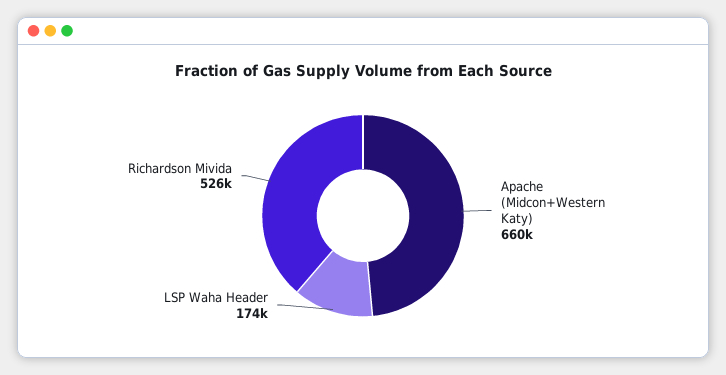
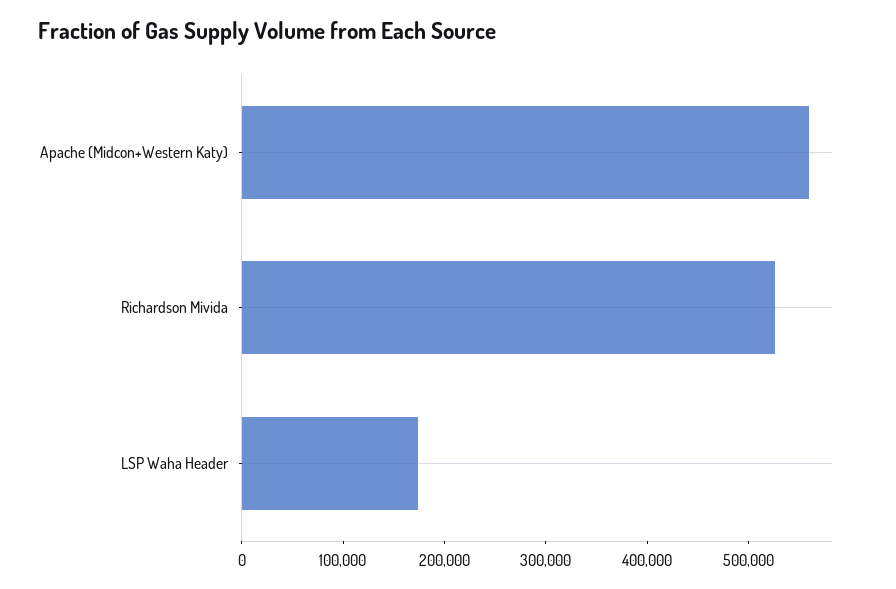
Apache (Midcon+Western Katy): 660000 -> 560000

